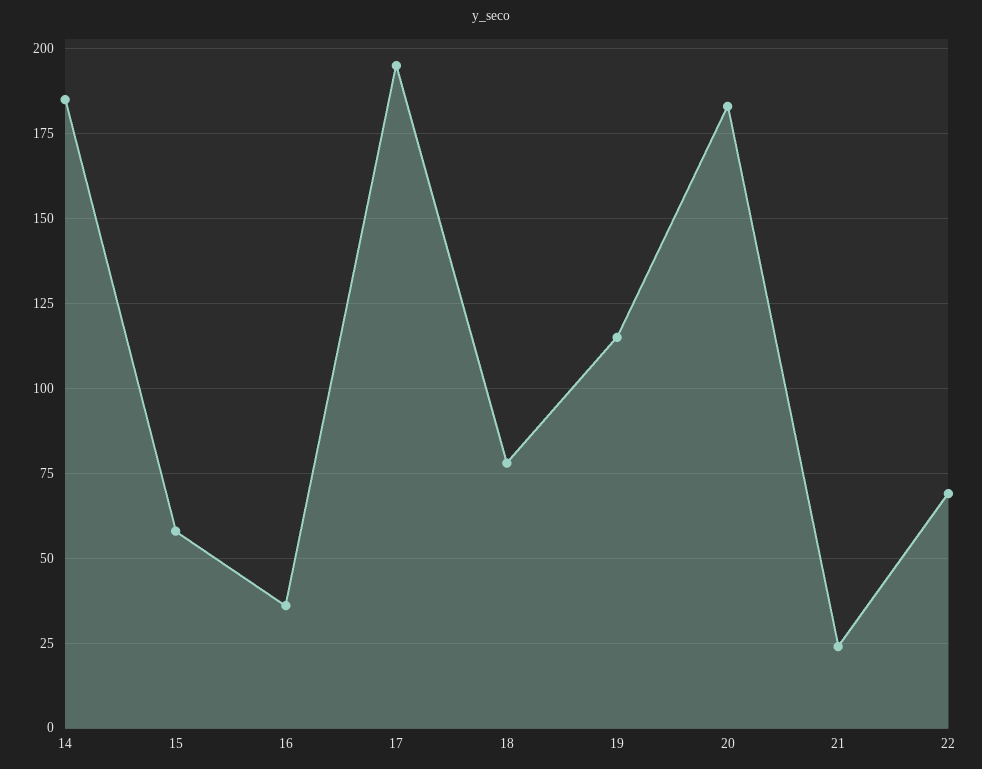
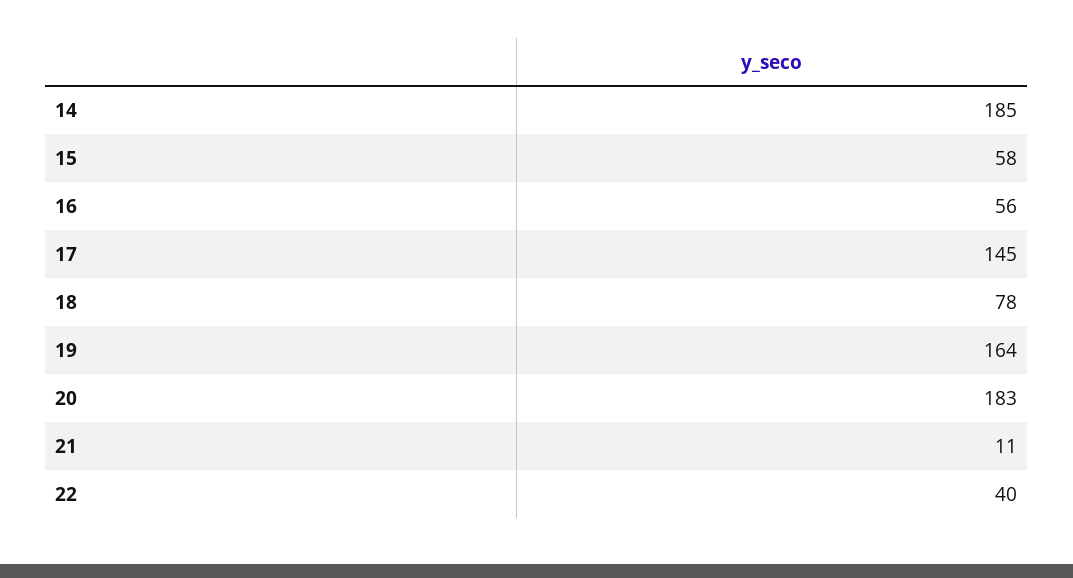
16: 35 -> 56
17: 195 -> 145
19: 115 -> 164
21: 25 -> 11
22: 70 -> 40

